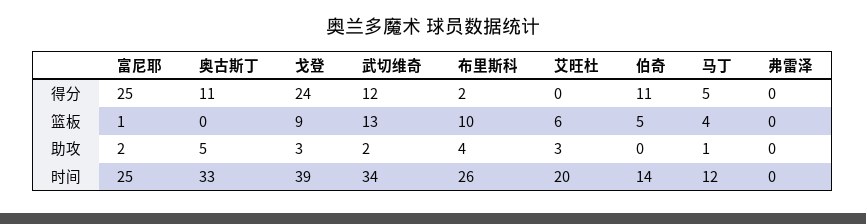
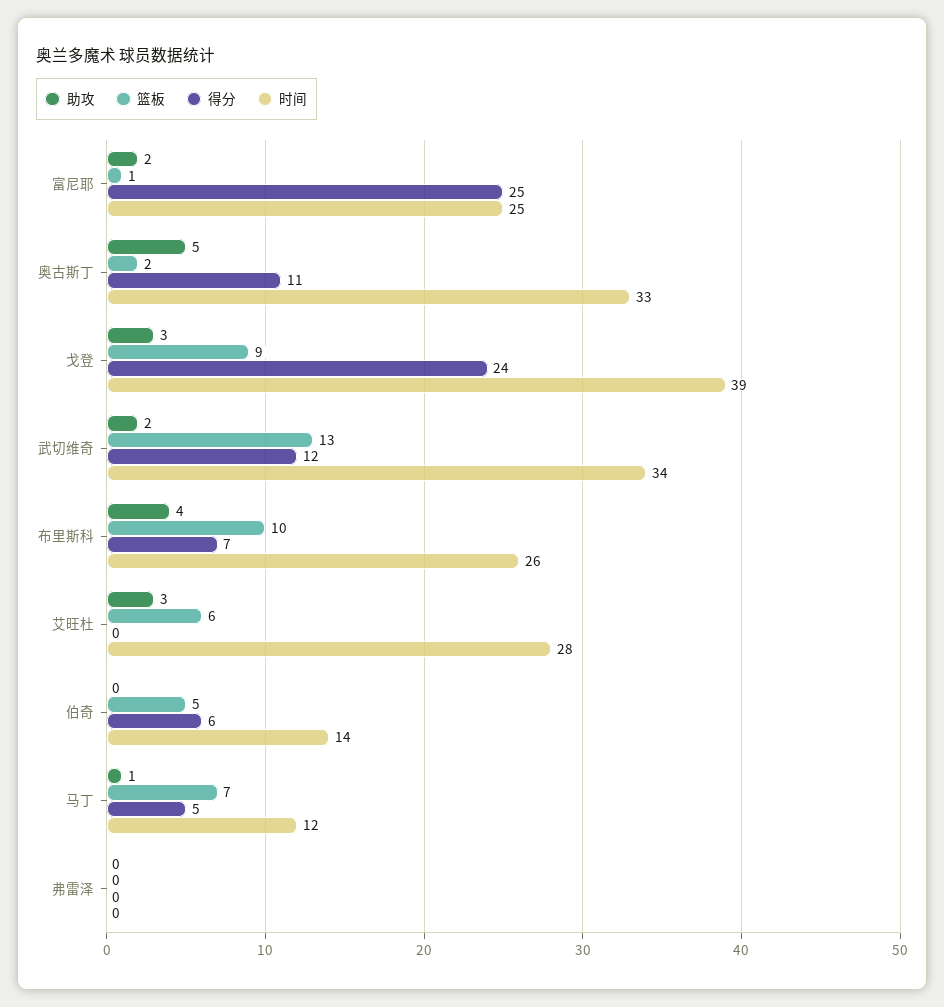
得分, 布里斯科: 2 -> 7
得分, 伯奇: 11 -> 6
篮板, 奥古斯丁: 0 -> 2
篮板, 马丁: 4 -> 7
时间, 艾旺杜: 20 -> 28

